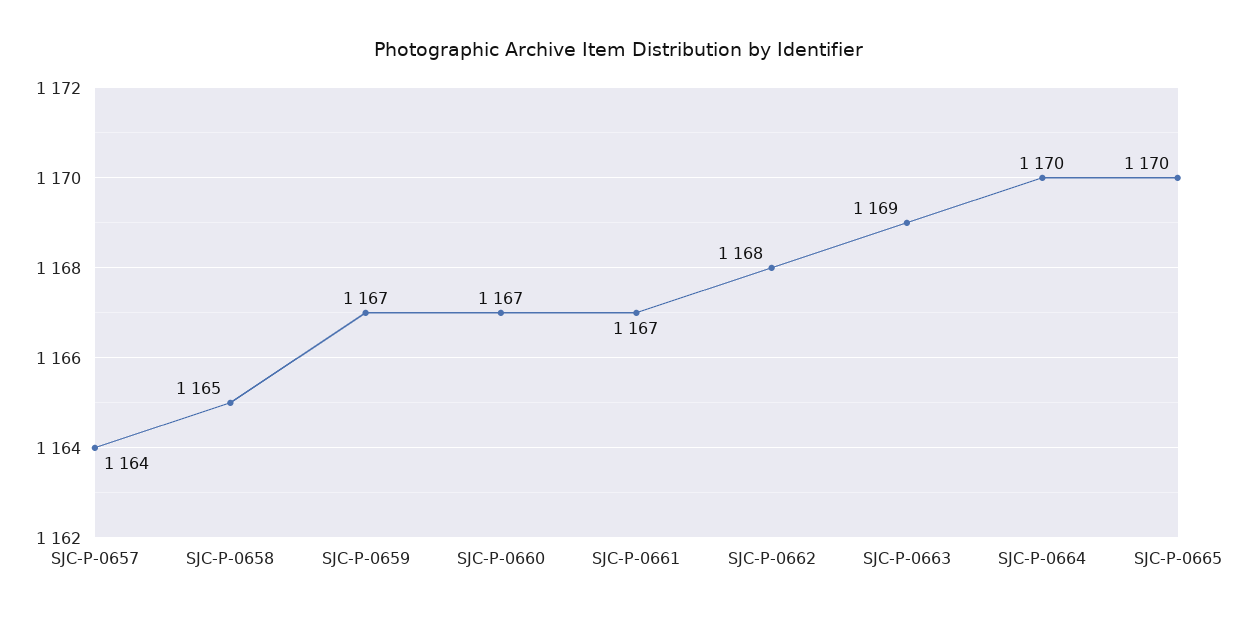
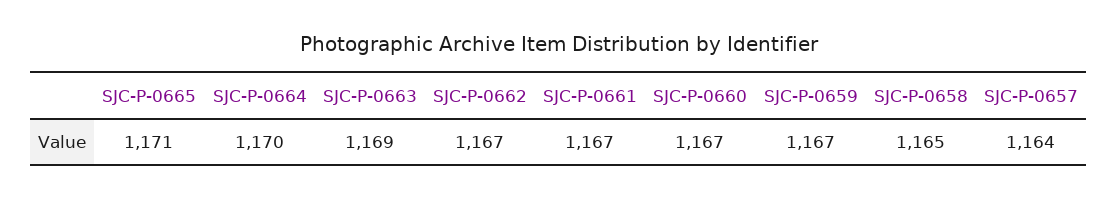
SJC-P-0662: 1168 -> 1167
SJC-P-0665: 1170 -> 1171

